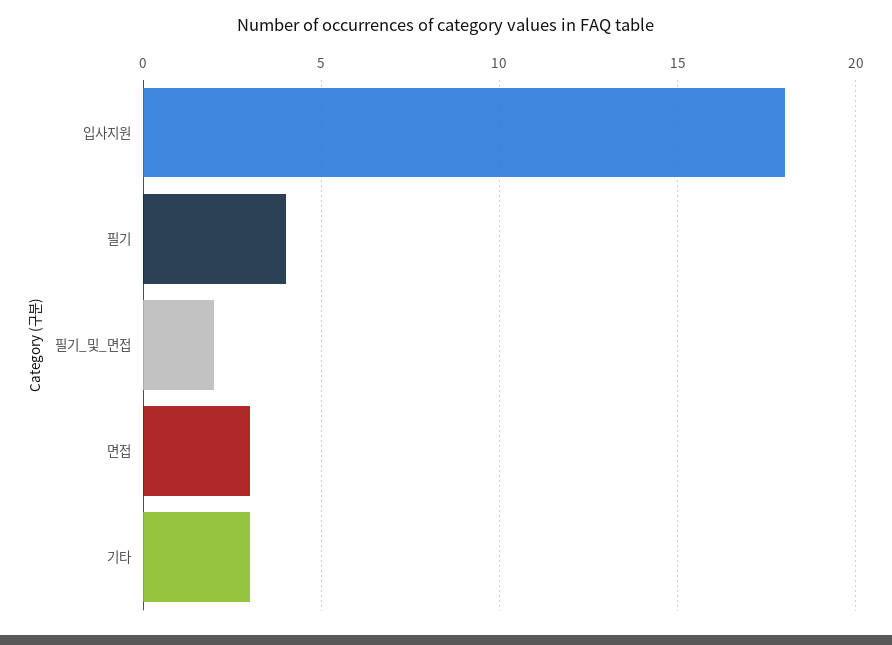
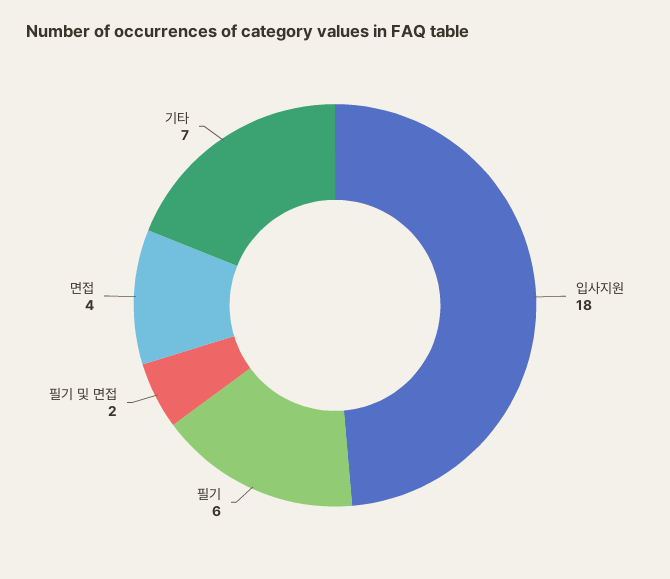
필기: 4 -> 6
면접: 3 -> 4
기타: 3 -> 7

